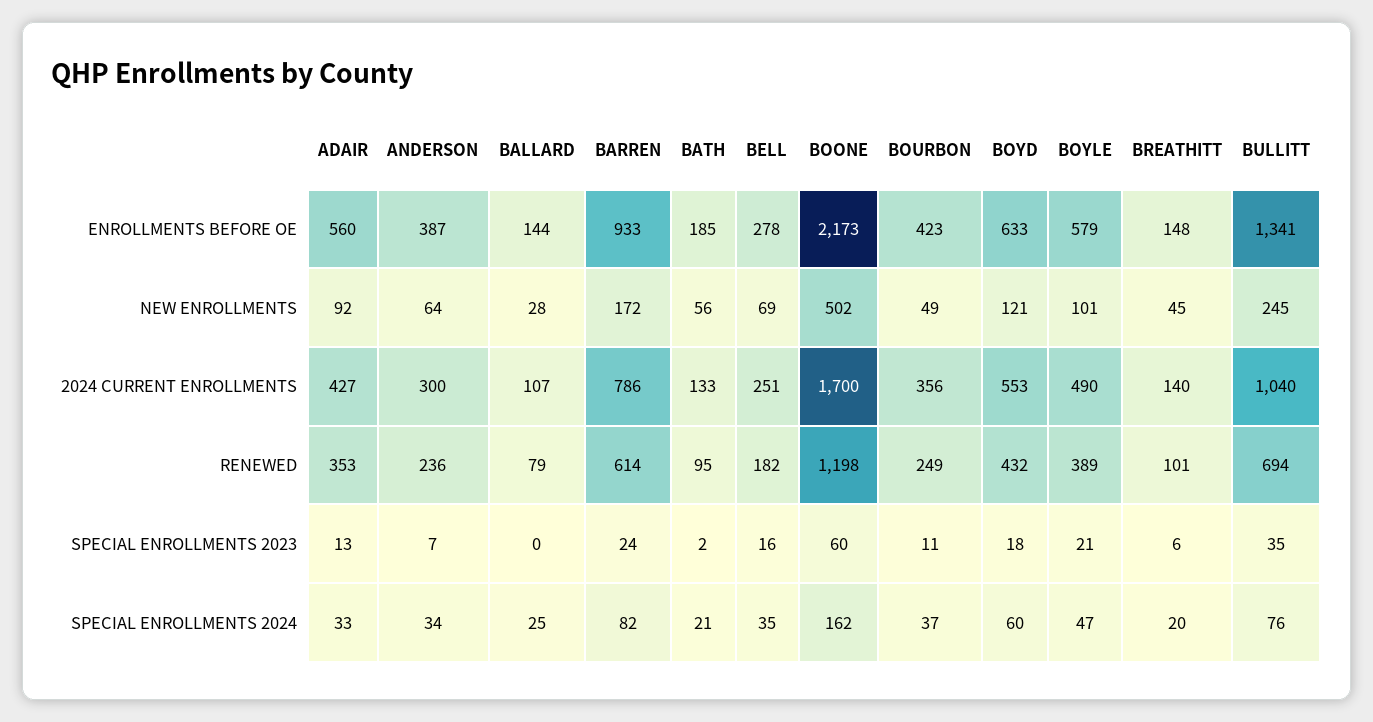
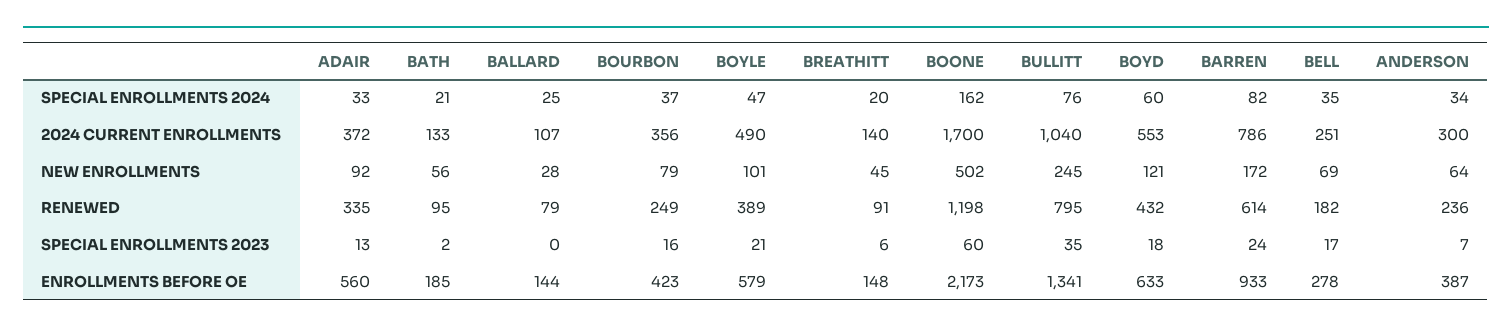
BOURBON, NEW ENROLLMENTS: 49 -> 79
ADAIR, 2024 CURRENT ENROLLMENTS: 427 -> 372
ADAIR, RENEWED: 353 -> 335
BREATHITT, RENEWED: 101 -> 91
BULLITT, RENEWED: 694 -> 795
BELL, SPECIAL ENROLLMENTS 2023: 16 -> 17
BOURBON, SPECIAL ENROLLMENTS 2023: 11 -> 16

